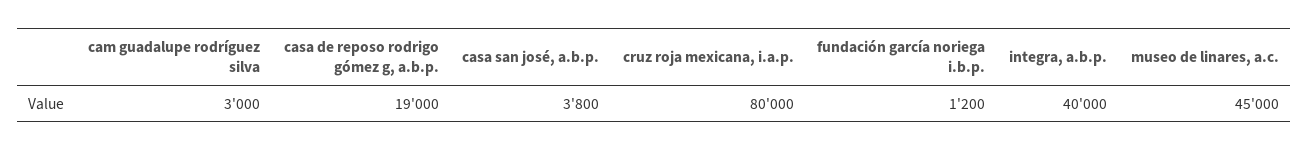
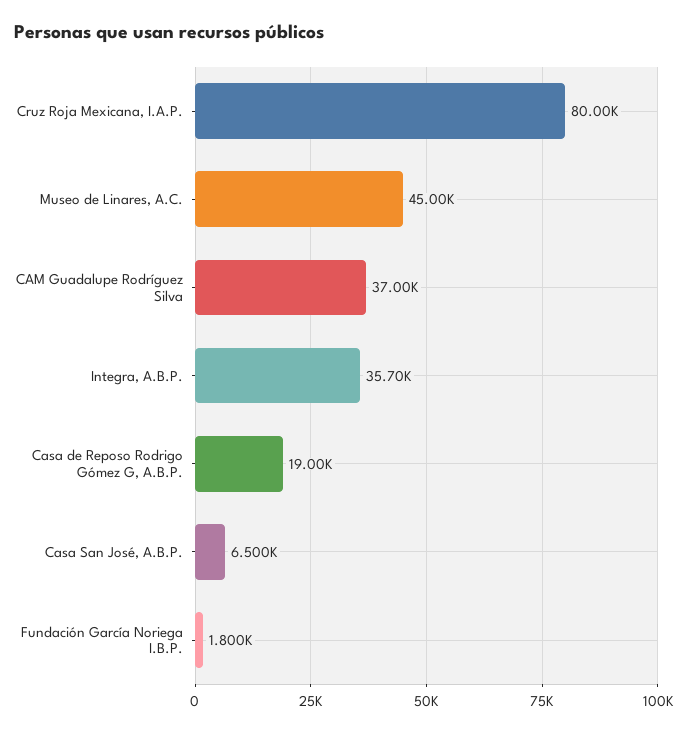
cam guadalupe rodríguez silva: 3000 -> 37000
casa san josé, a.b.p.: 3800 -> 6500
fundación garcía noriega i.b.p.: 1200 -> 1800
integra, a.b.p.: 40000 -> 35700

